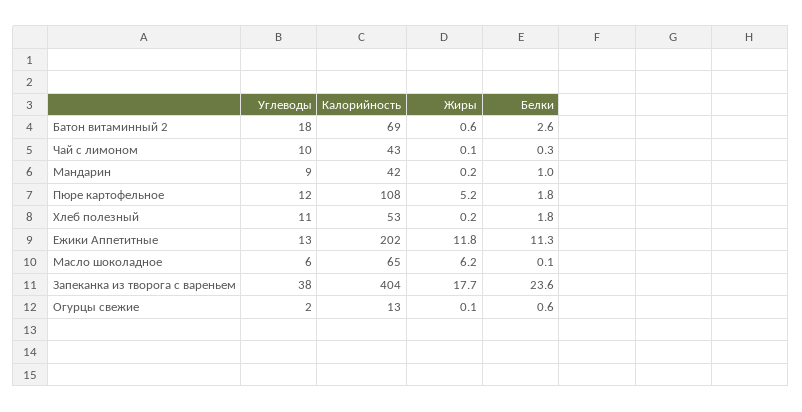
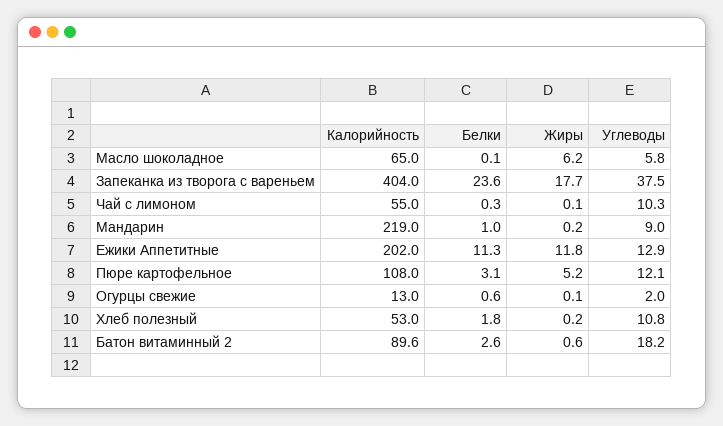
Калорийность, Батон витаминный 2: 69 -> 89.6
Калорийность, Чай с лимоном: 43 -> 55
Калорийность, Мандарин: 42 -> 219
Белки, Пюре картофельное: 1.8 -> 3.1

